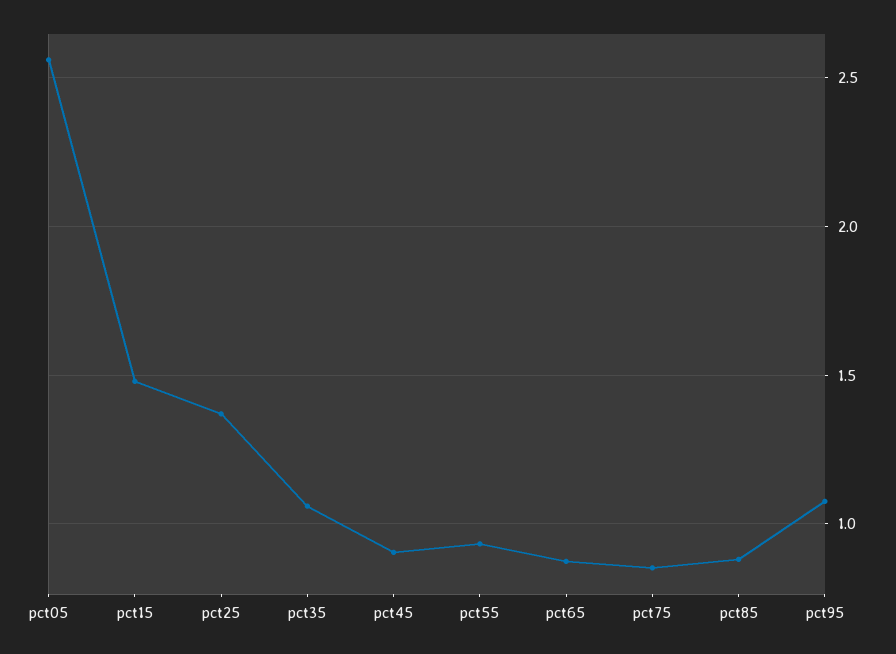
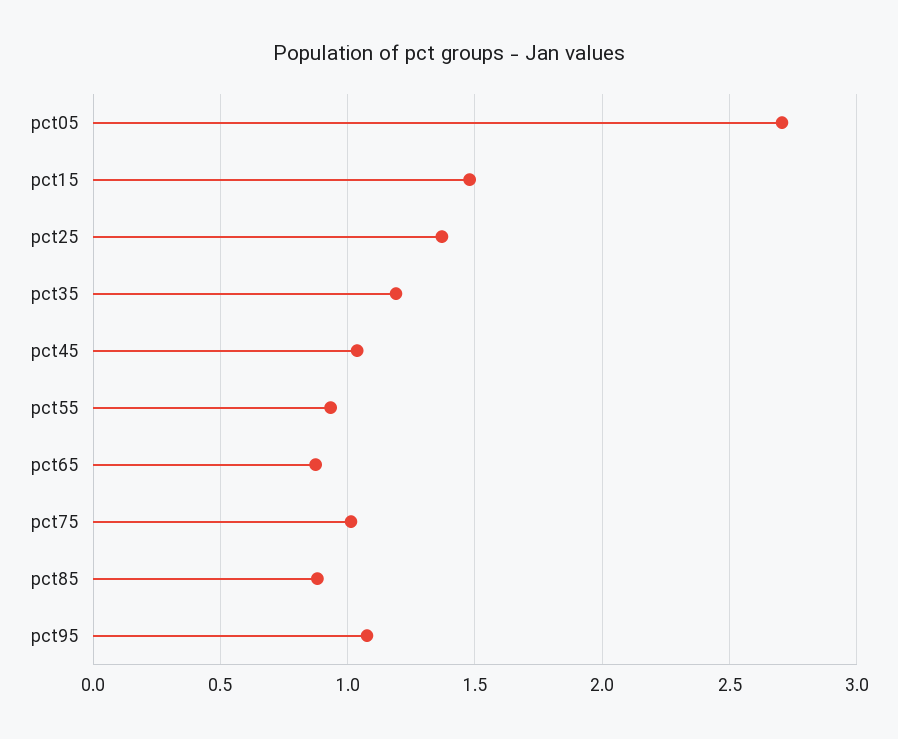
pct05: 2.55 -> 2.7
pct35: 1.05 -> 1.2
pct45: 0.9 -> 1.05
pct75: 0.85 -> 1

